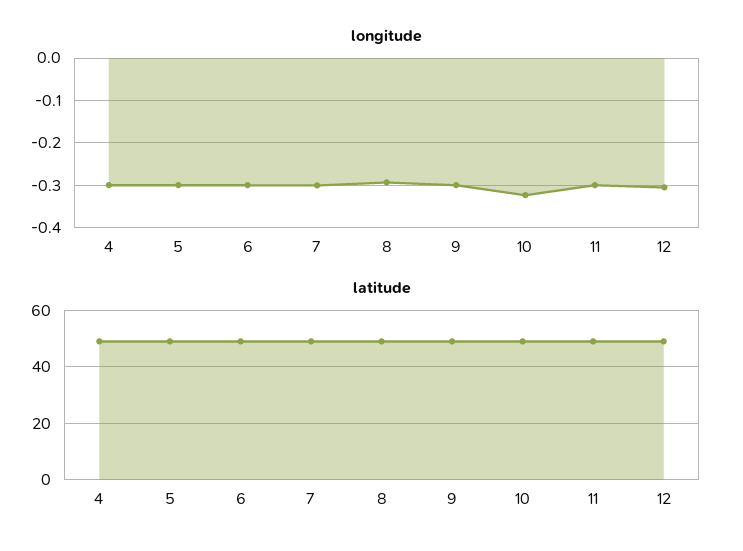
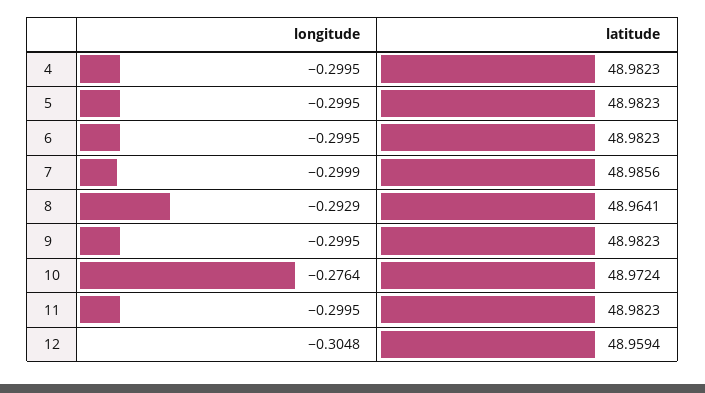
longitude, 10: -0.32 -> -0.2764

